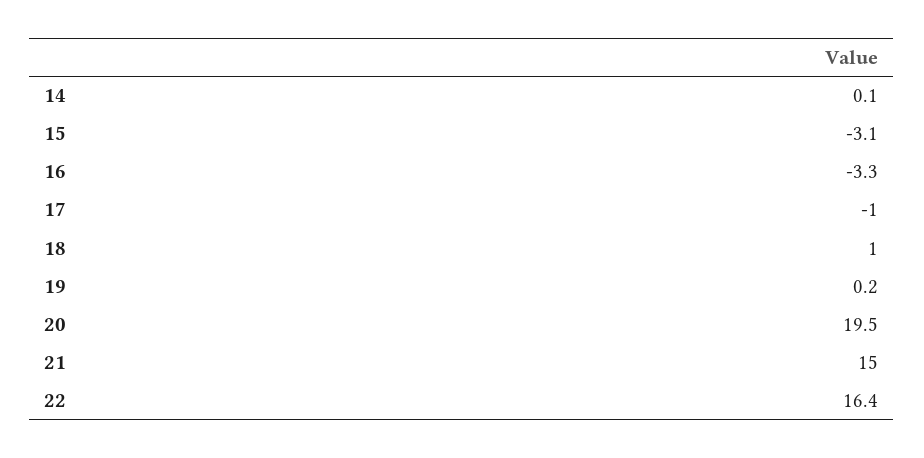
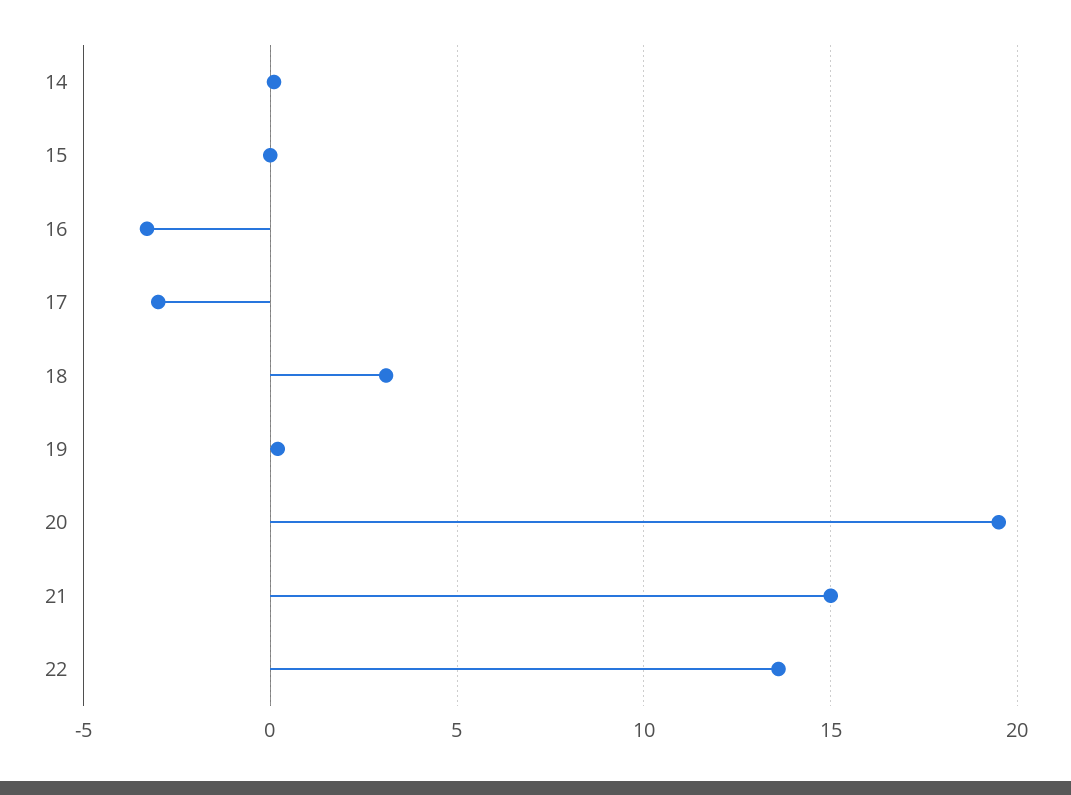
15: -3.1 -> 0
17: -1 -> -3
18: 1 -> 3
22: 16.4 -> 13.5

